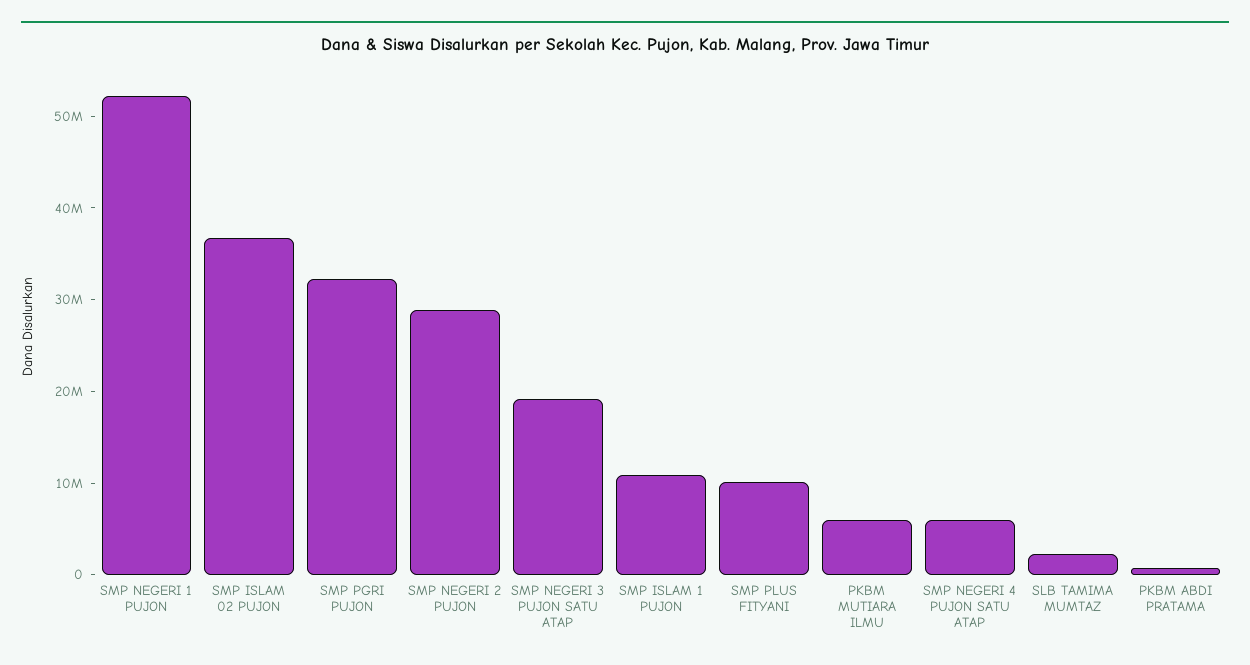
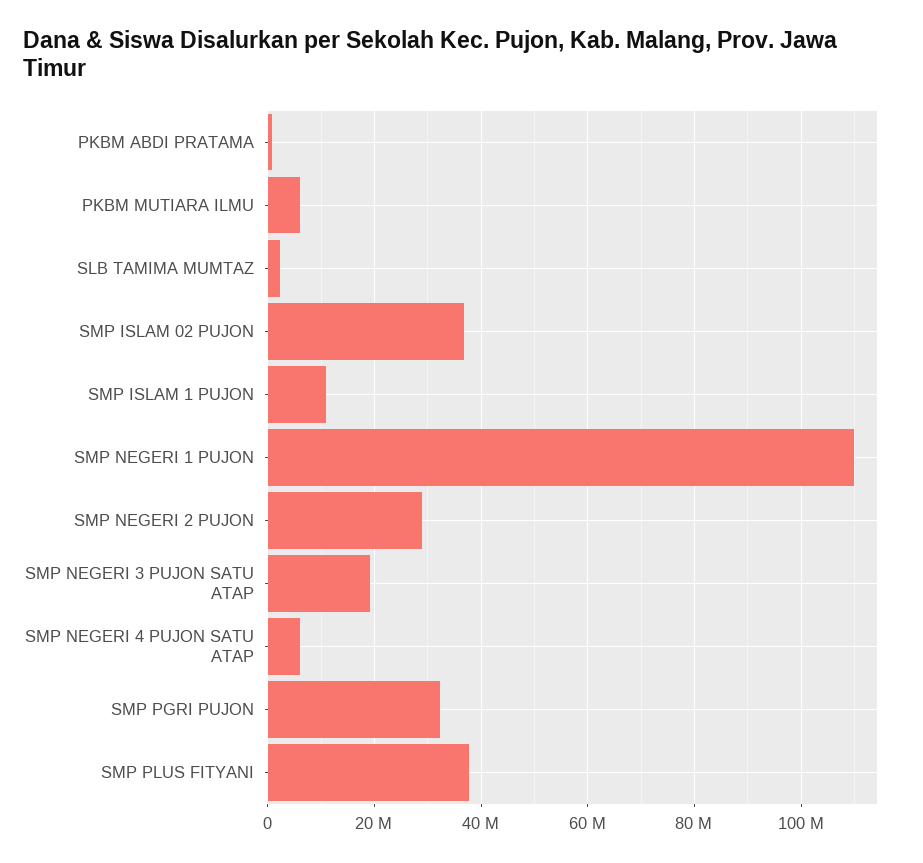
SMP NEGERI 1 PUJON: 52000000 -> 110000000
SMP PLUS FITYANI: 10000000 -> 38000000

